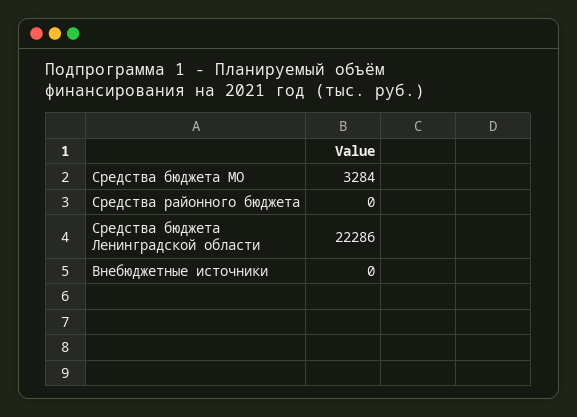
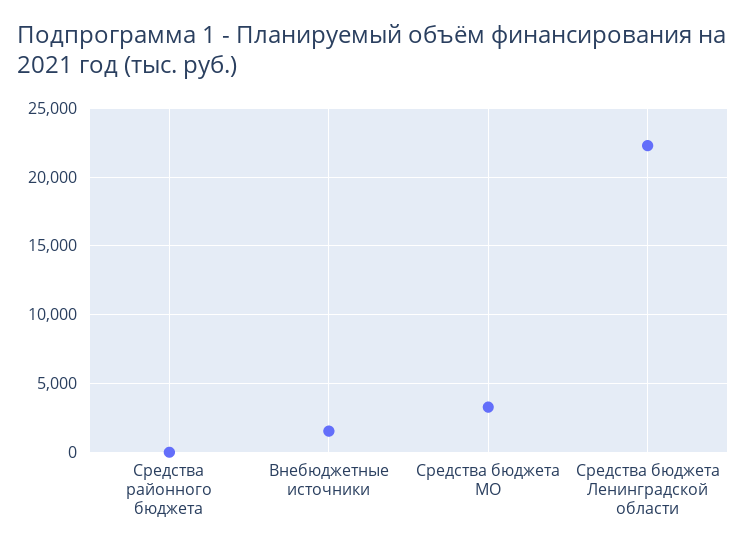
Внебюджетные источники: 0 -> 1500

